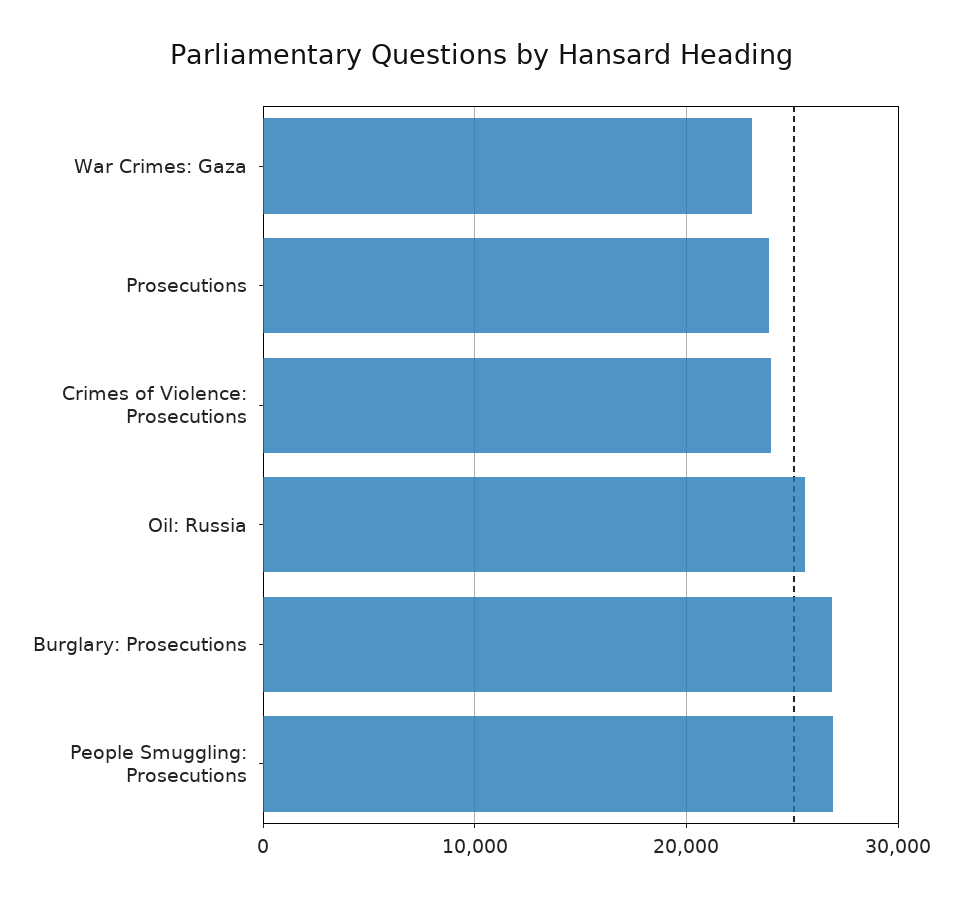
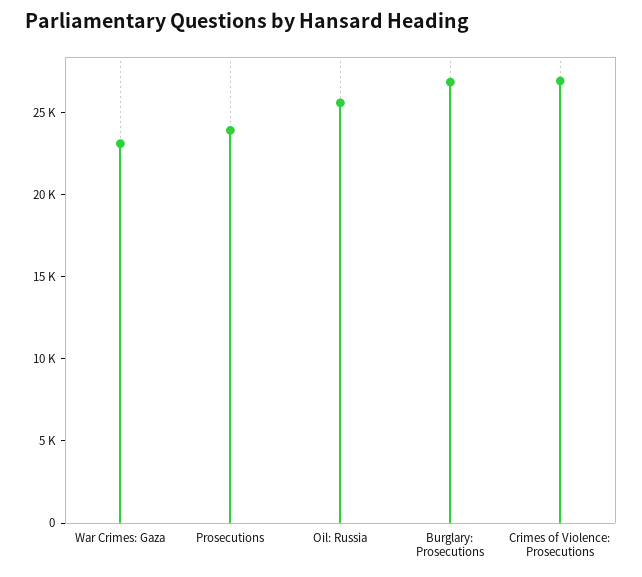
Crimes of Violence: Prosecutions: 24000 -> 27000
People Smuggling: Prosecutions: 27000 -> none

